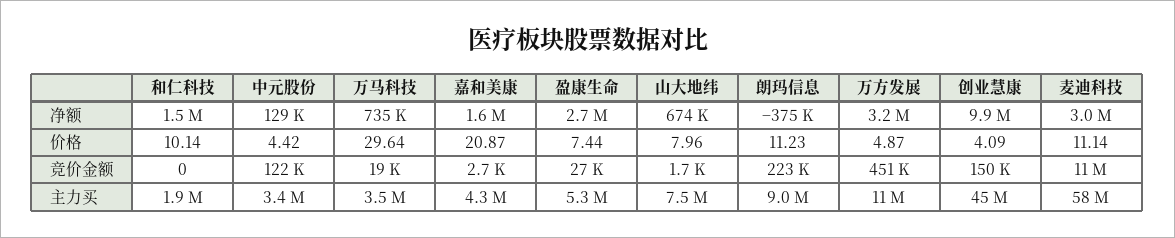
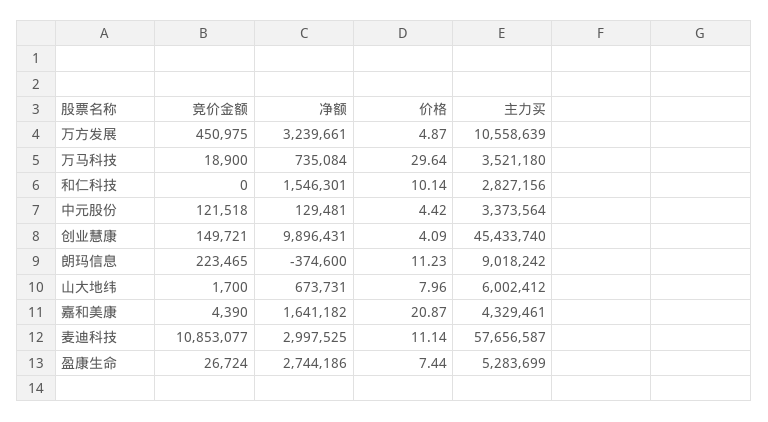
嘉和美康, 竞价金额: 2700 -> 4390
和仁科技, 主力买: 1900000 -> 2827156
山大地纬, 主力买: 7500000 -> 6002412

